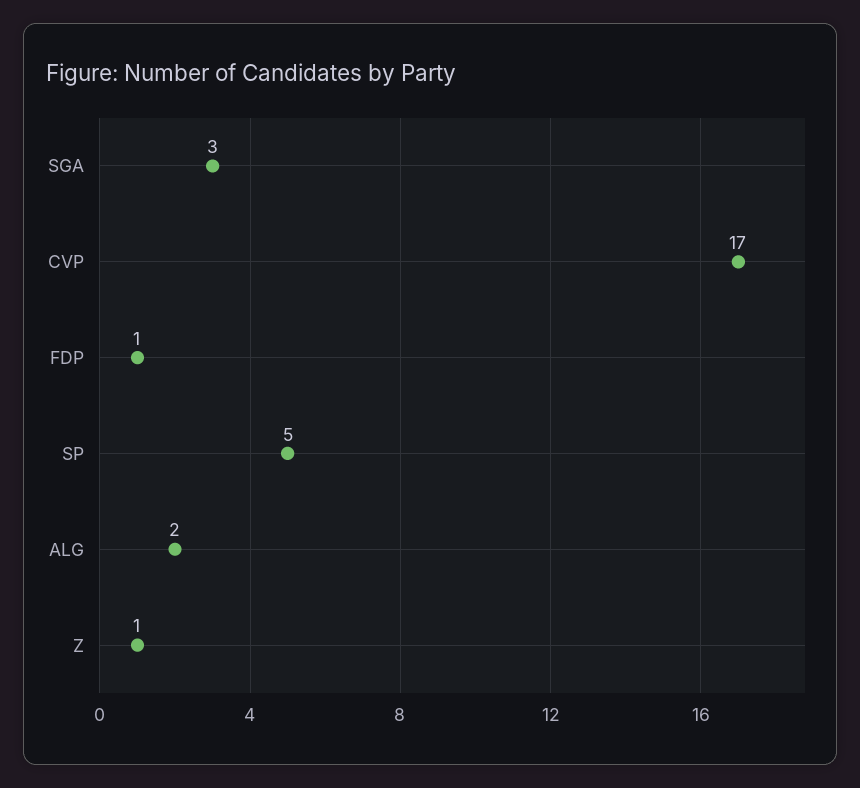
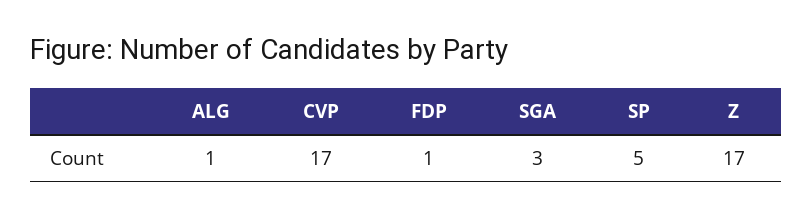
ALG: 2 -> 1
Z: 1 -> 17

